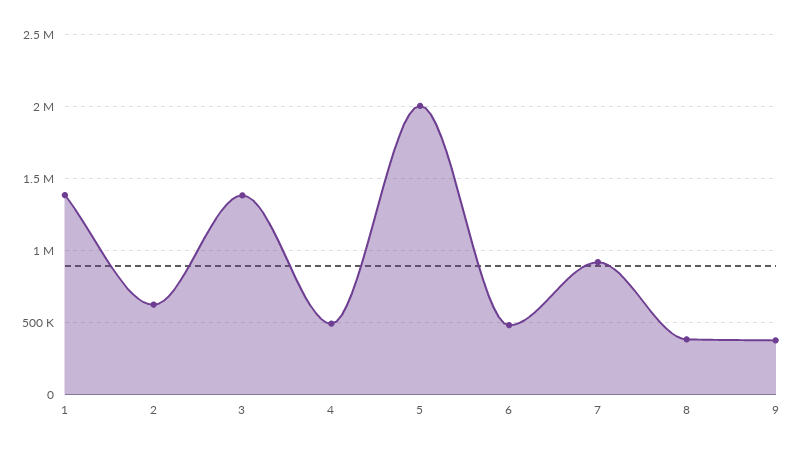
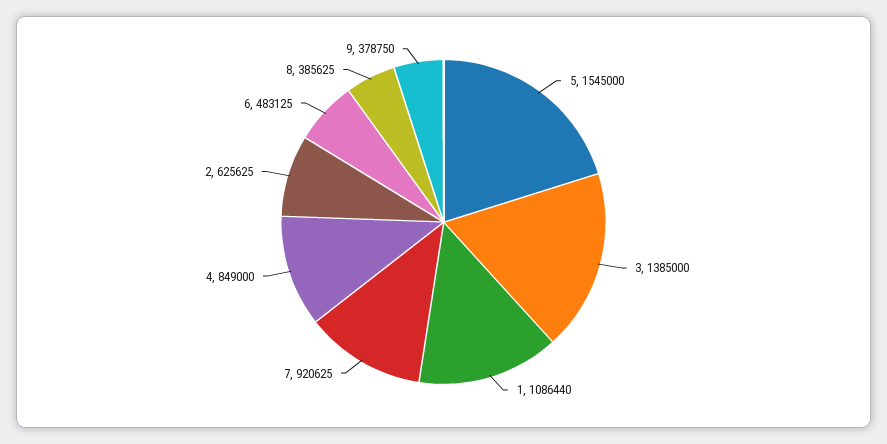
1: 1400000 -> 1086440
4: 500000 -> 849000
5: 2000000 -> 1545000

